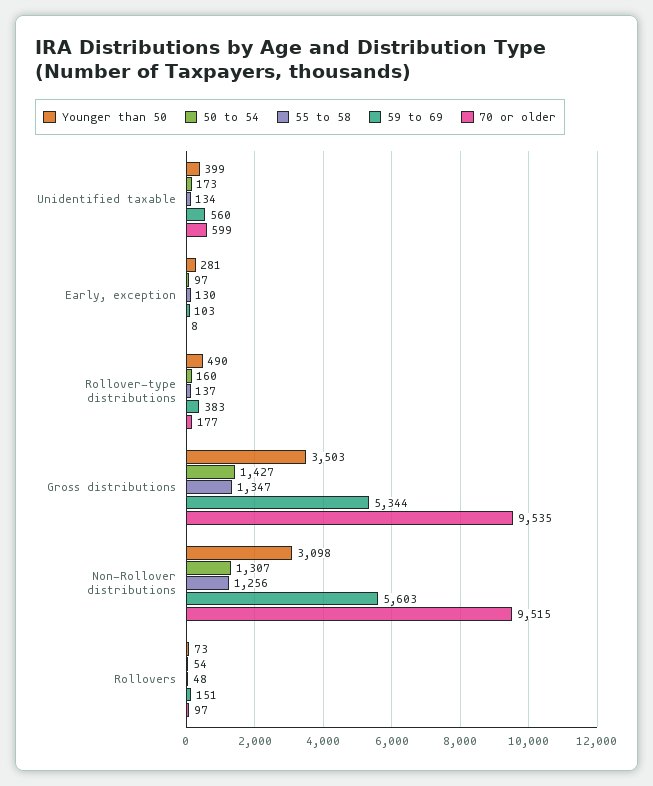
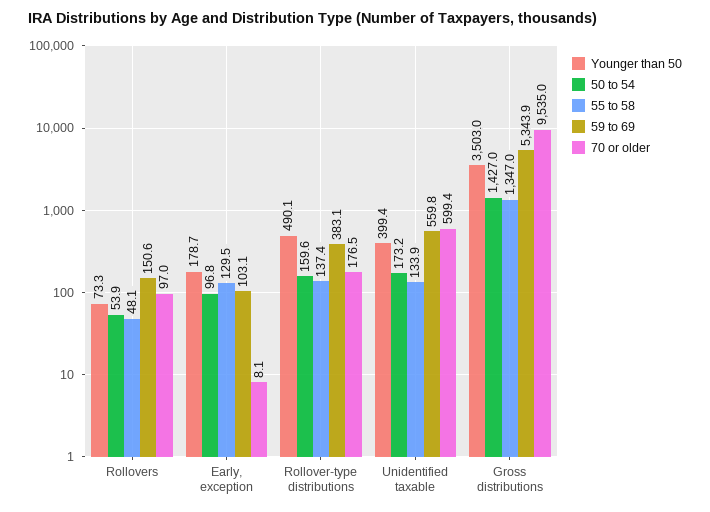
Younger than 50, Early, exception: 281 -> 178.7
Younger than 50, Non-Rollover distributions: 3098 -> none
50 to 54, Non-Rollover distributions: 1307 -> none
55 to 58, Non-Rollover distributions: 1256 -> none
59 to 69, Non-Rollover distributions: 5603 -> none
70 or older, Non-Rollover distributions: 9515 -> none

